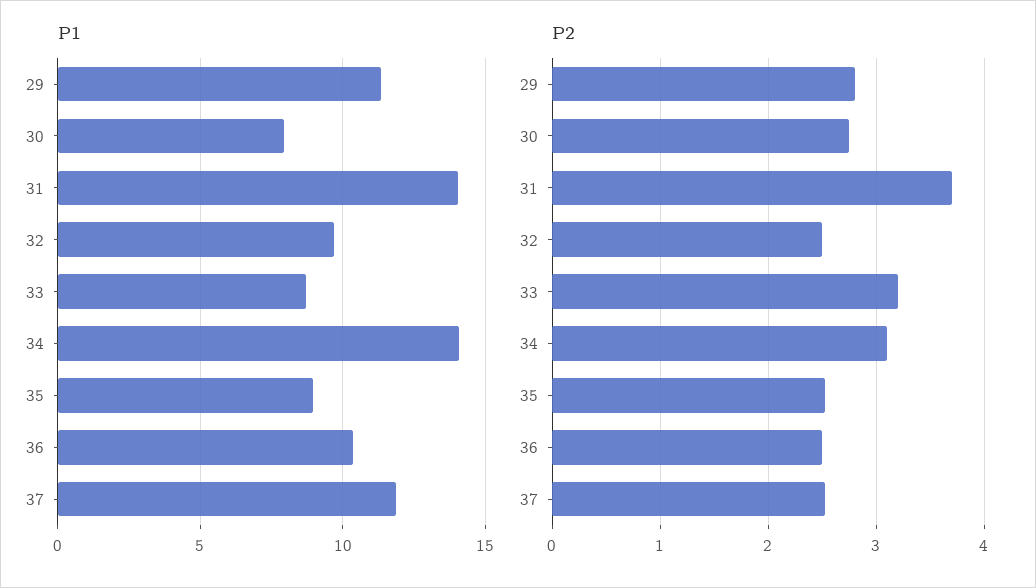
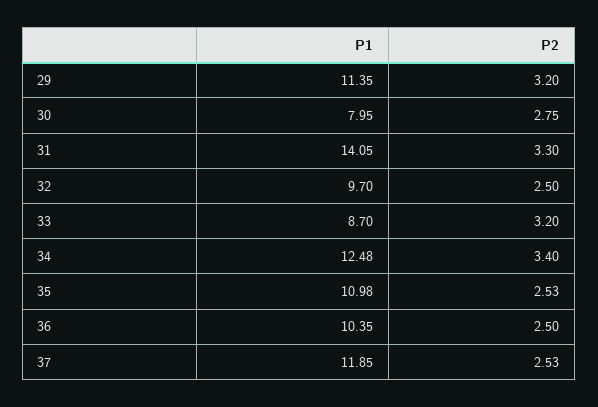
P1, 34: 14 -> 12.48
P1, 35: 9 -> 10.98
P2, 29: 2.8 -> 3.2
P2, 31: 3.7 -> 3.3
P2, 34: 3.1 -> 3.4

